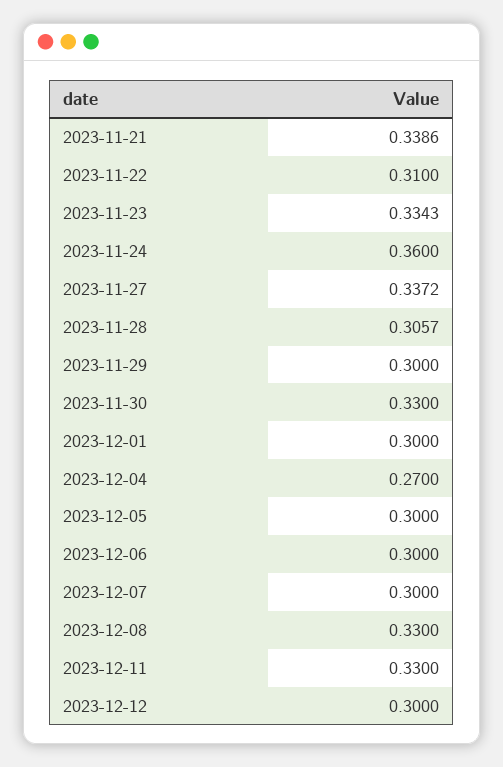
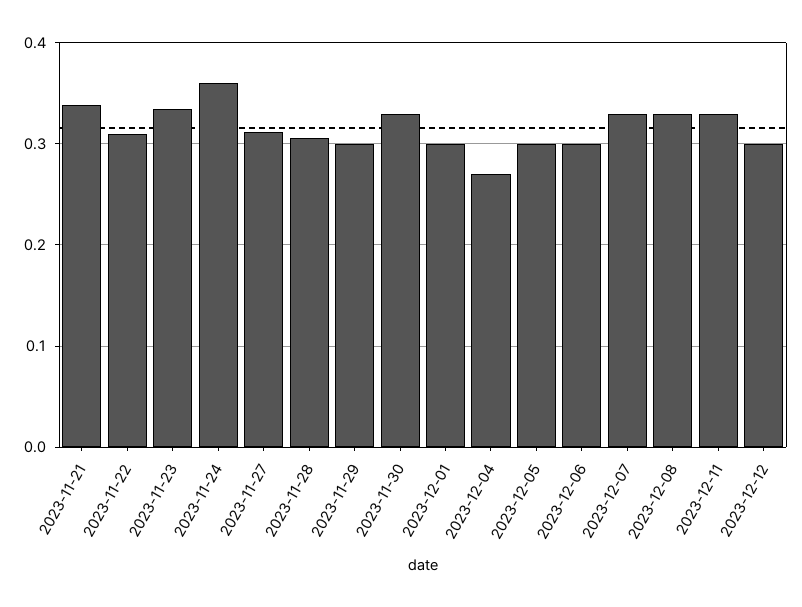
2023-11-27: 0.3372 -> 0.31
2023-12-07: 0.3 -> 0.33

